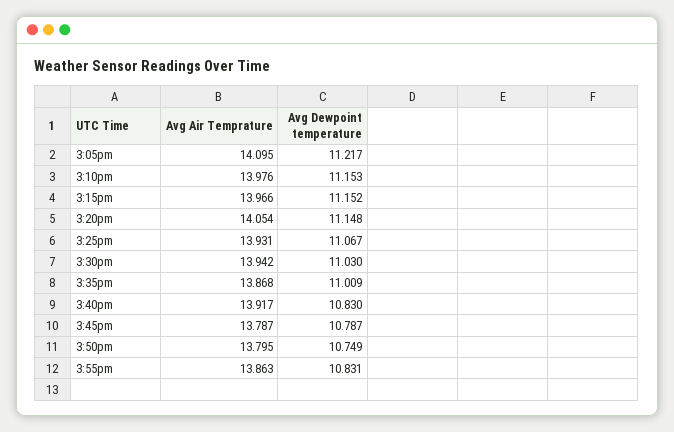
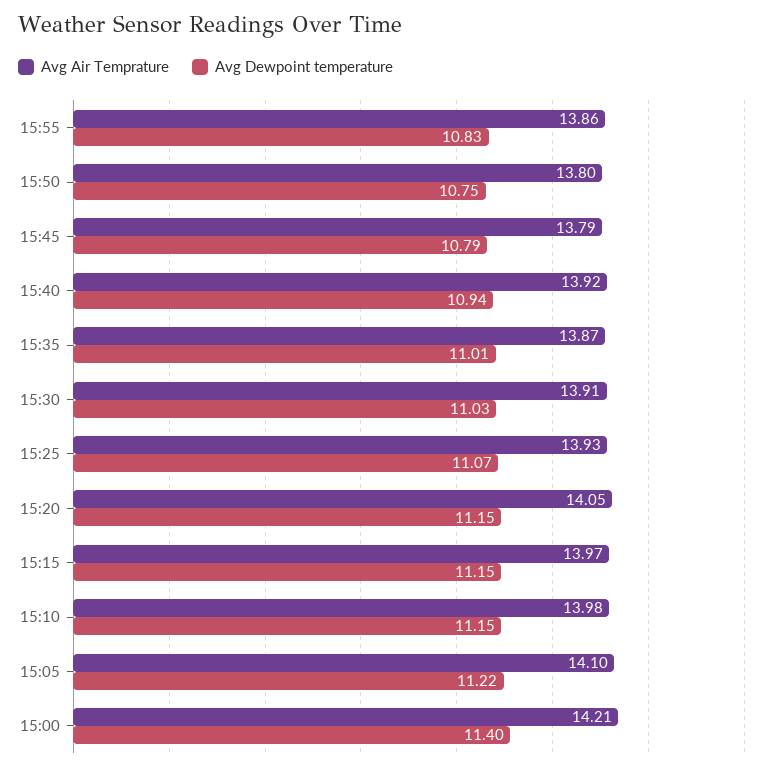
Avg Air Temprature, 3:30pm: 13.942 -> 13.91
Avg Dewpoint temperature, 3:40pm: 10.83 -> 10.94
Avg Air Temprature, 15:00: none -> 14.21
Avg Dewpoint temperature, 15:00: none -> 11.4

